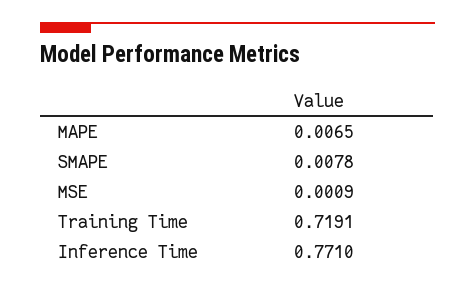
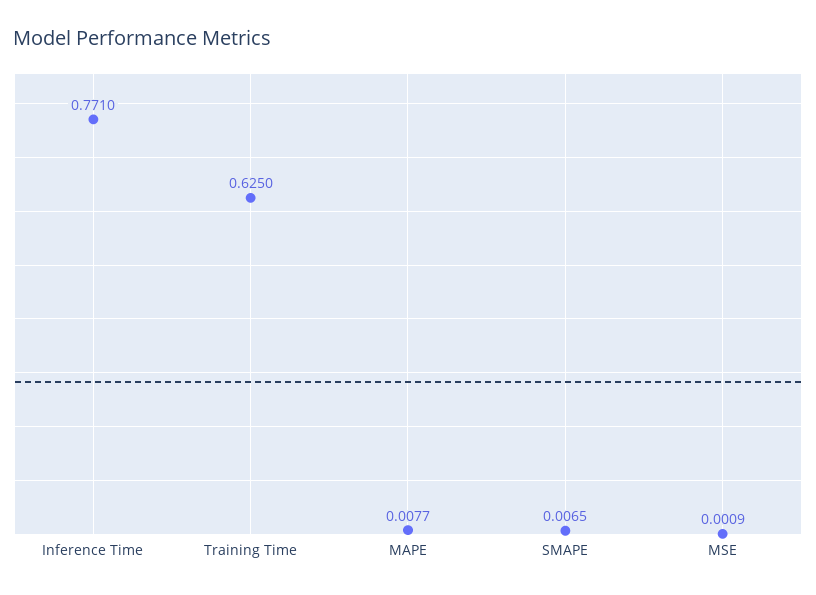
MAPE: 0.0065 -> 0.0077
SMAPE: 0.0078 -> 0.0065
Training Time: 0.7191 -> 0.625

